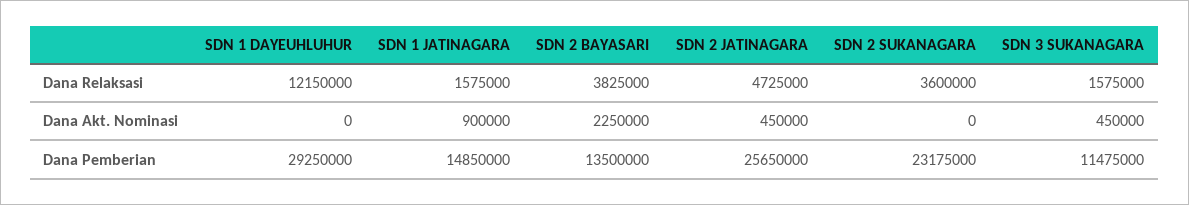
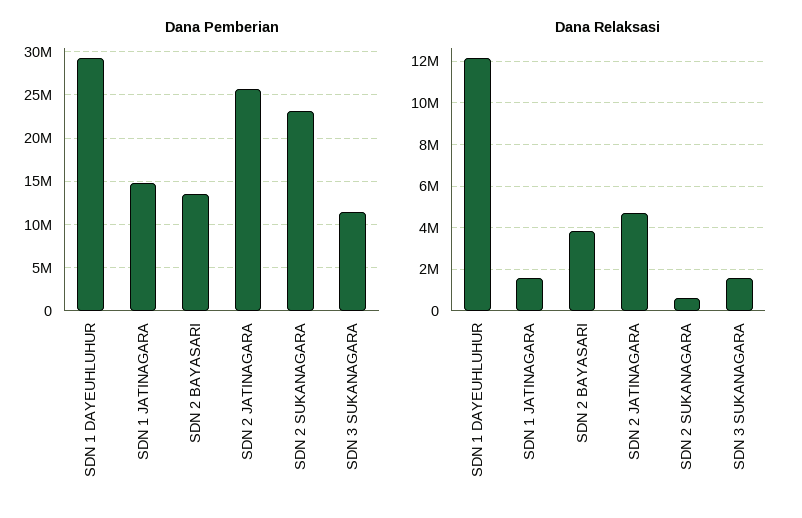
Dana Relaksasi, SDN 2 SUKANAGARA: 3600000 -> 500000
Dana Akt. Nominasi, SDN 1 DAYEUHLUHUR: 0 -> none
Dana Akt. Nominasi, SDN 1 JATINAGARA: 900000 -> none
Dana Akt. Nominasi, SDN 2 BAYASARI: 2250000 -> none
Dana Akt. Nominasi, SDN 2 JATINAGARA: 450000 -> none
Dana Akt. Nominasi, SDN 2 SUKANAGARA: 0 -> none
Dana Akt. Nominasi, SDN 3 SUKANAGARA: 450000 -> none

